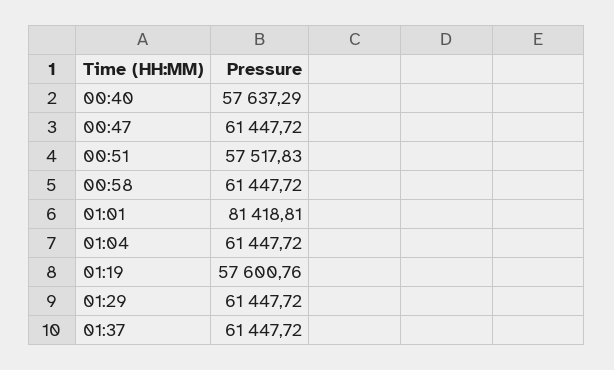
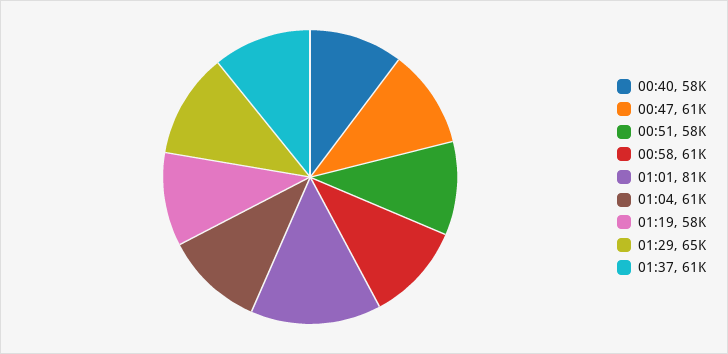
01:29: 61447.72 -> 65000

